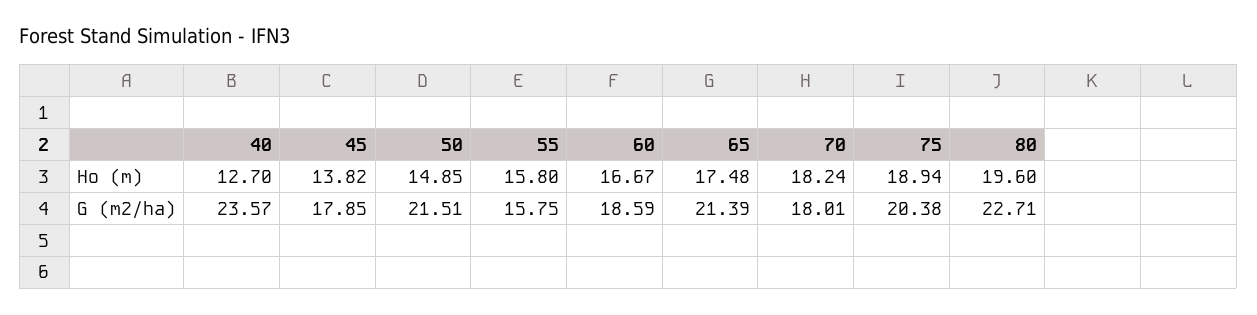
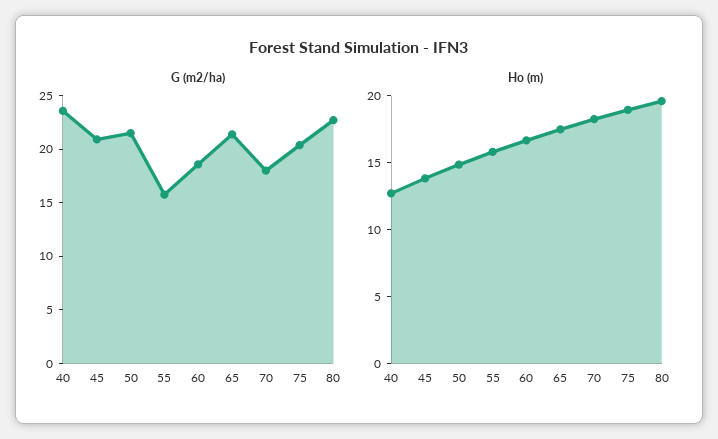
G (m2/ha), 45: 17.85 -> 21

